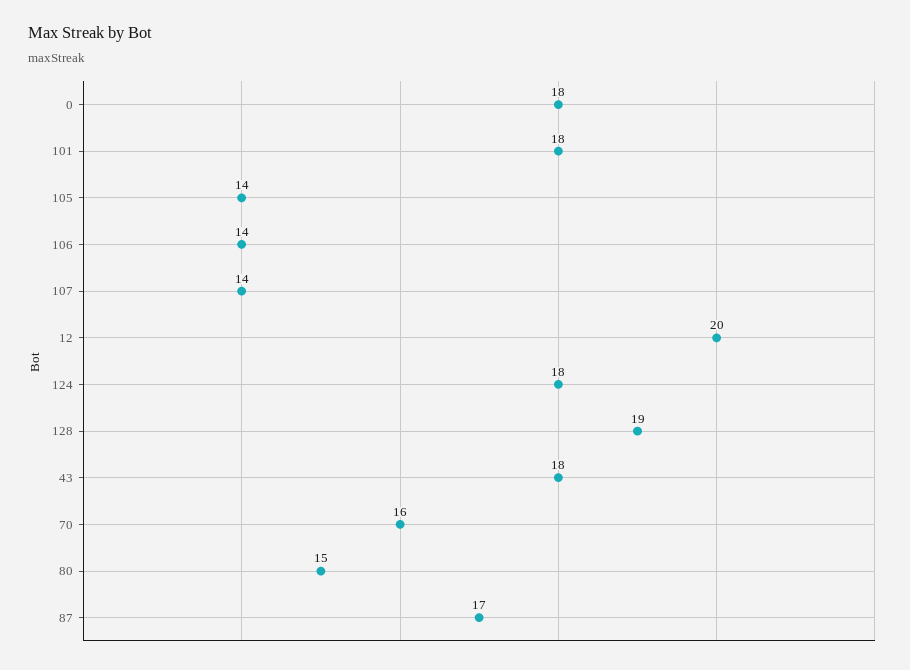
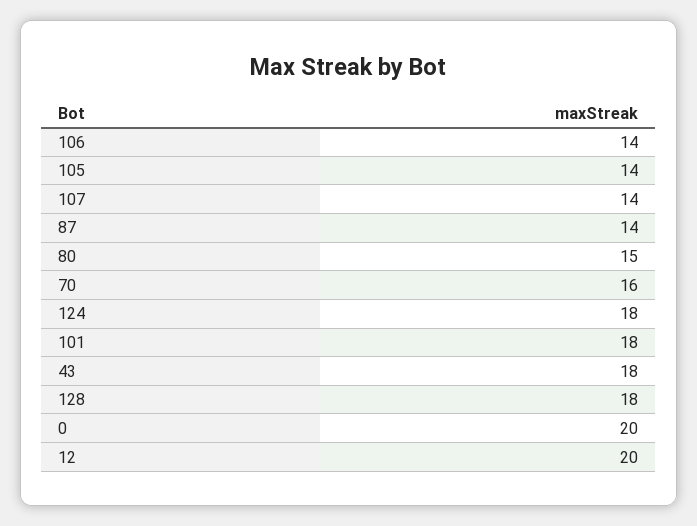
0: 18 -> 20
128: 19 -> 18
87: 17 -> 14

